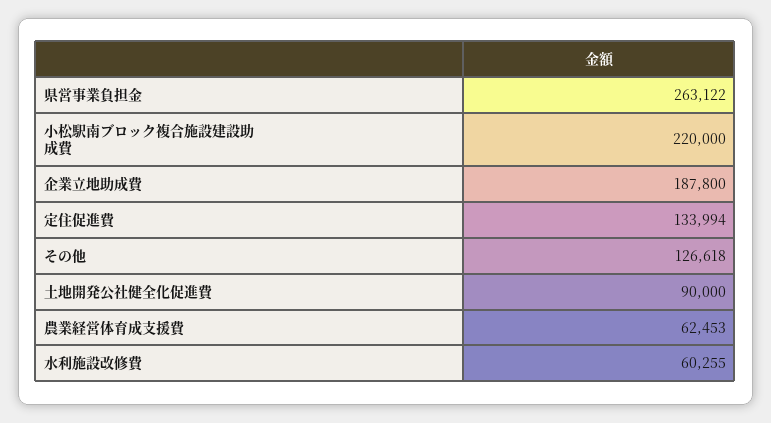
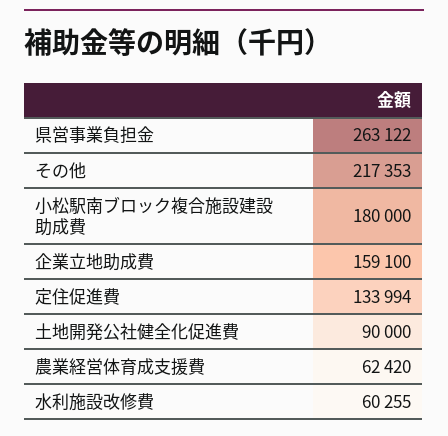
小松駅南ブロック複合施設建設助成費: 220000 -> 180000
企業立地助成費: 187800 -> 159100
その他: 126618 -> 217353
農業経営体育成支援費: 62453 -> 62420

